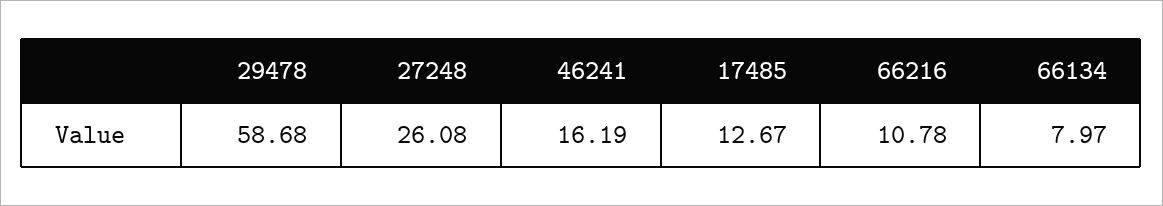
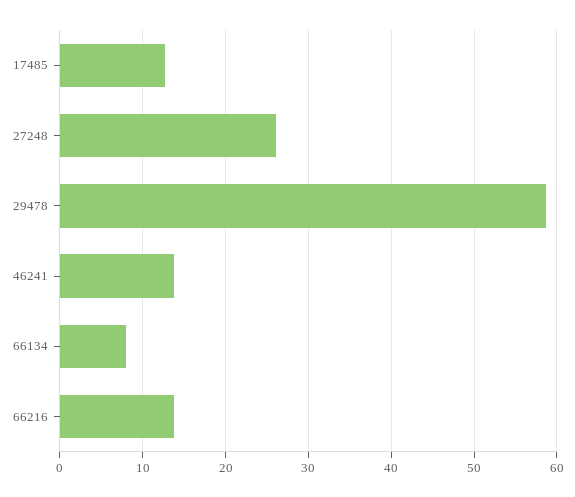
46241: 16.19 -> 14
66216: 10.78 -> 14

